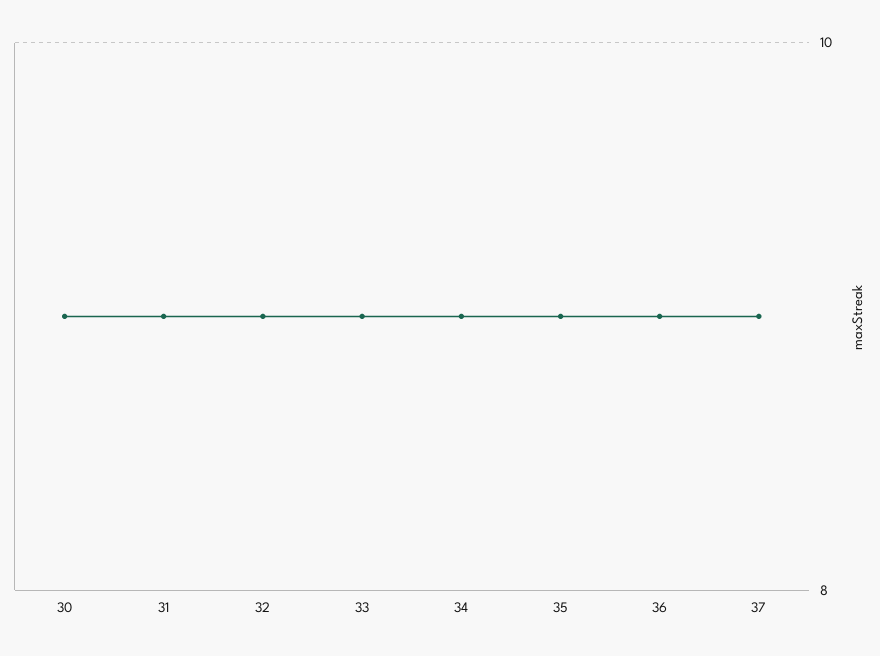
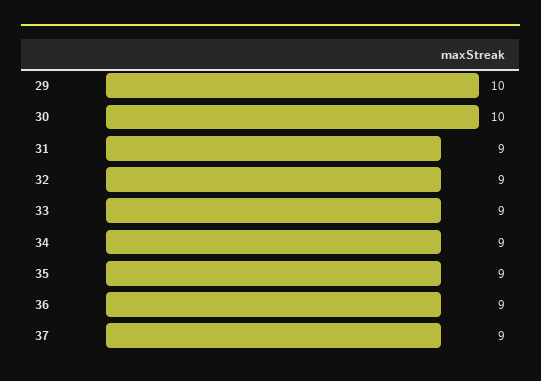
30: 9 -> 10
29: none -> 10

